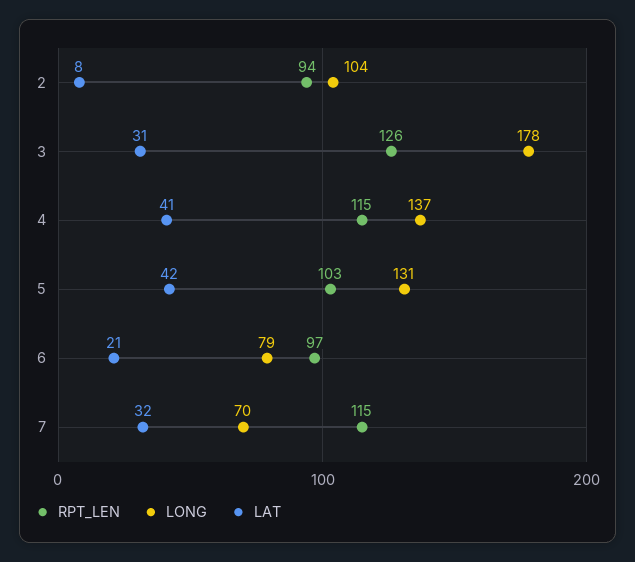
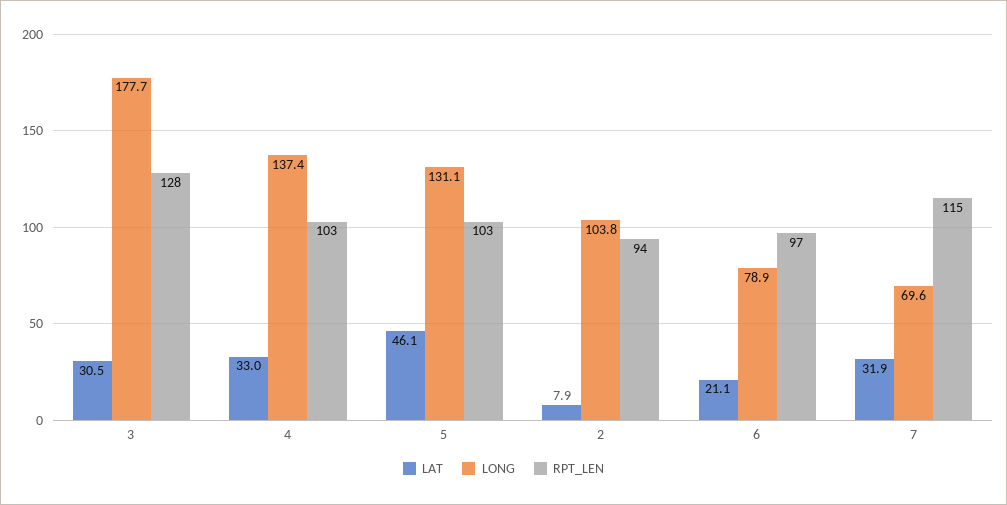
RPT_LEN, 3: 126 -> 128
RPT_LEN, 4: 115 -> 103
LAT, 4: 41 -> 33
LAT, 5: 42 -> 46.1

